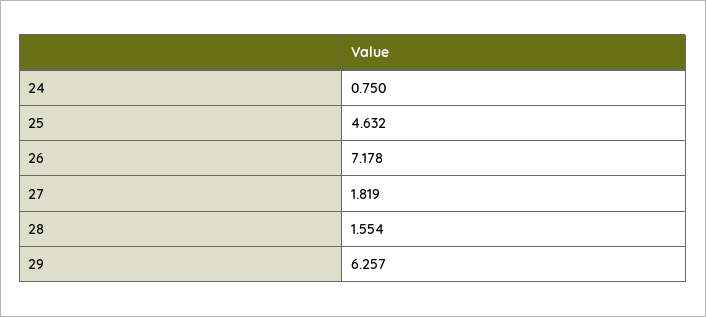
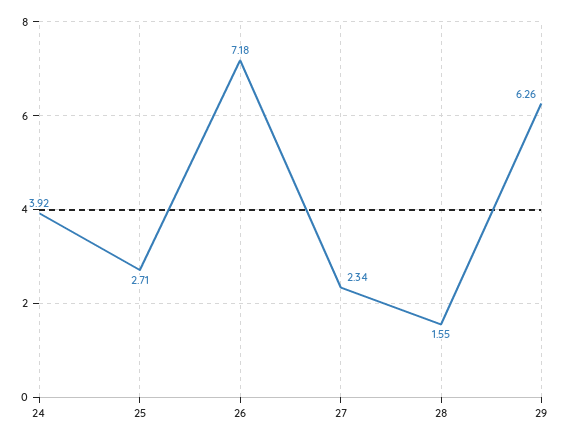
24: 0.75 -> 3.92
25: 4.632 -> 2.71
27: 1.819 -> 2.34

